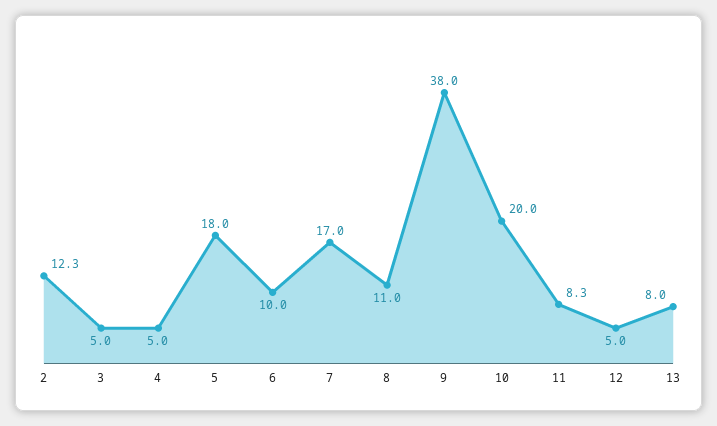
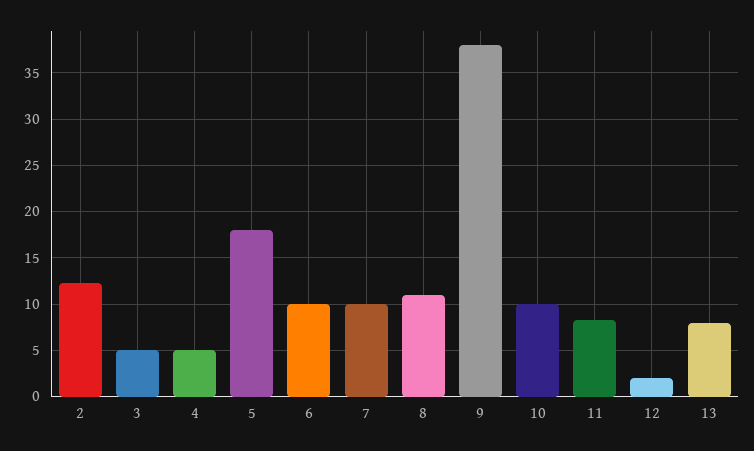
7: 17 -> 10
10: 20 -> 10
12: 5 -> 2

